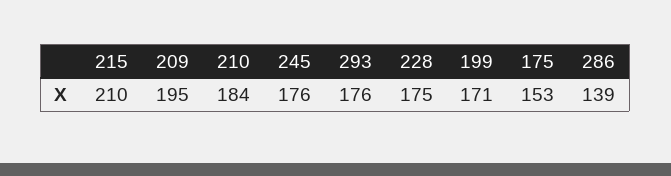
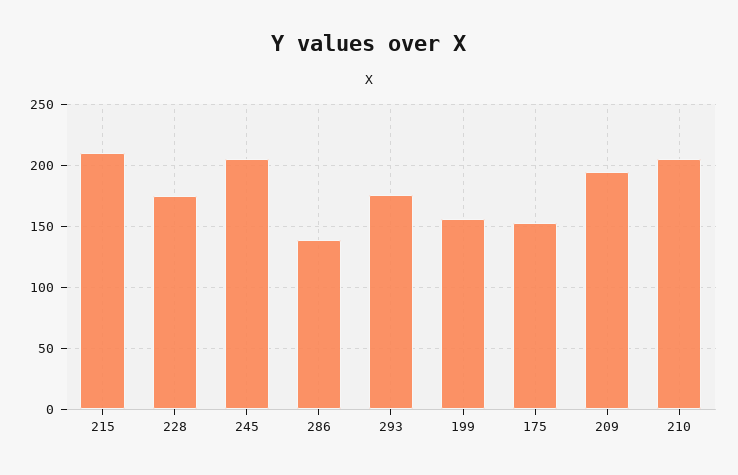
210: 184 -> 205
245: 176 -> 205
199: 171 -> 155

